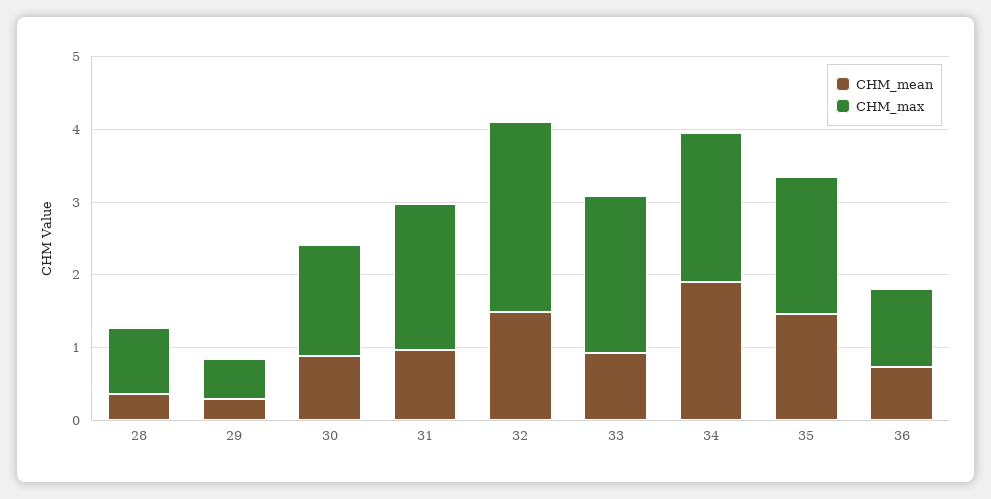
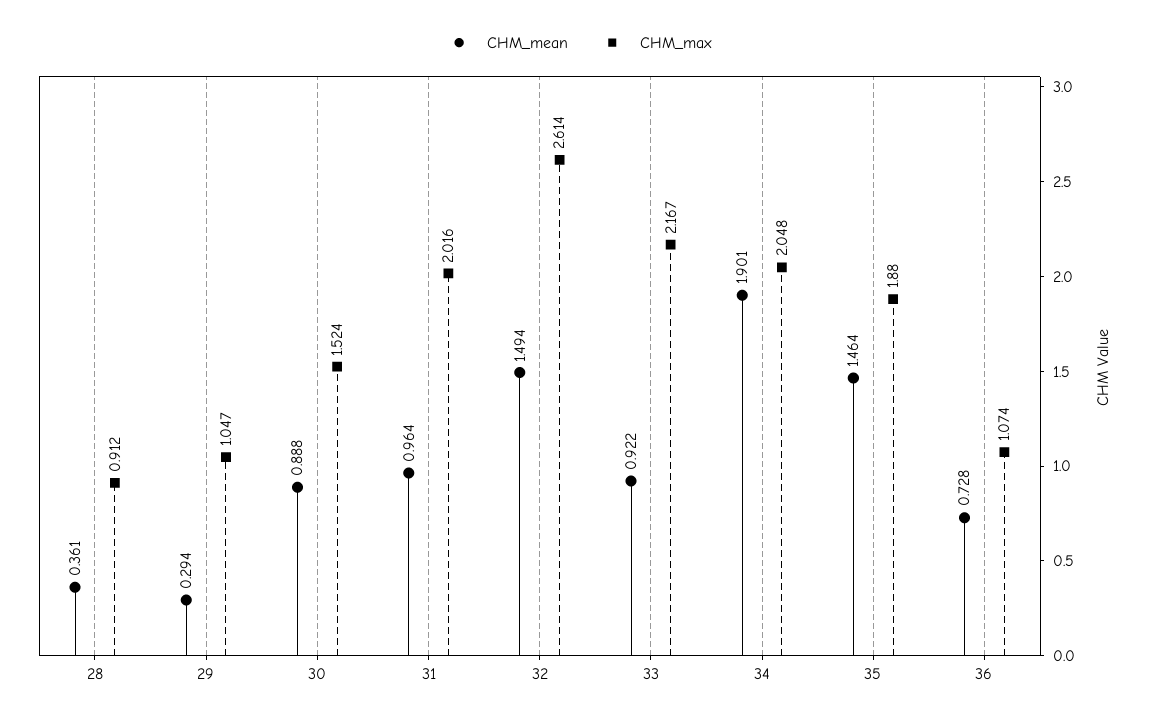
CHM_max, 29: 0.6 -> 1.047

